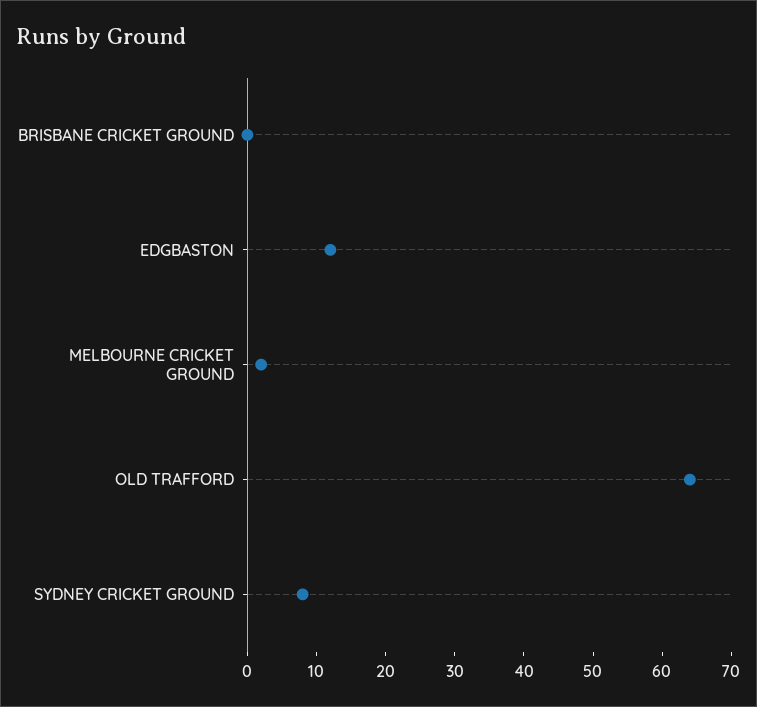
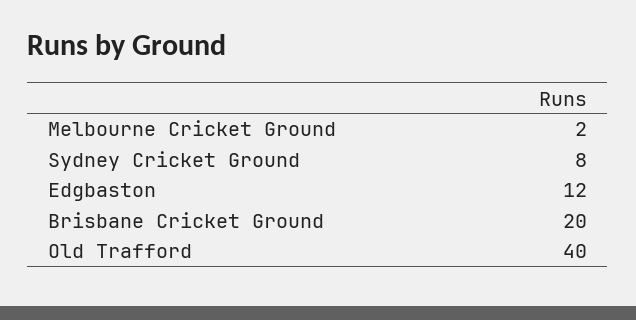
BRISBANE CRICKET GROUND: 0 -> 20
OLD TRAFFORD: 65 -> 40

